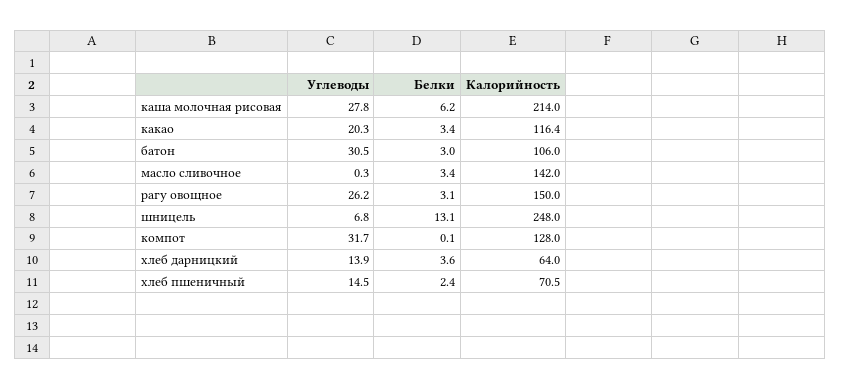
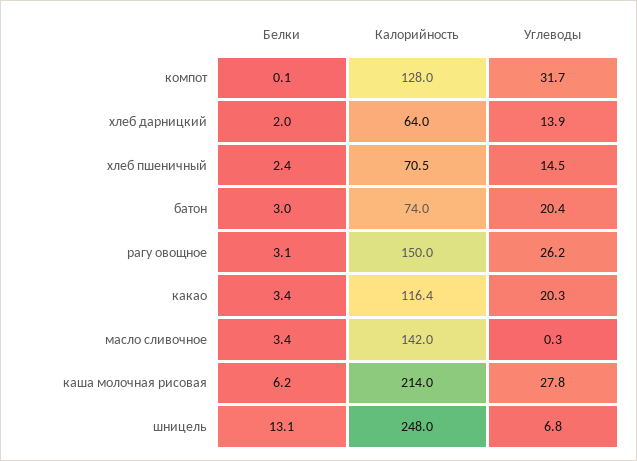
Углеводы, батон: 30.5 -> 20.4
Калорийность, батон: 106 -> 74
Белки, хлеб дарницкий: 3.6 -> 2

